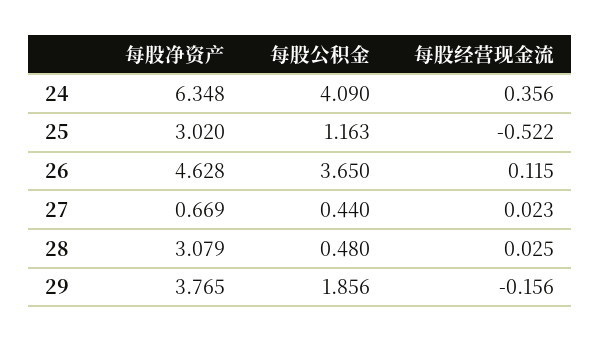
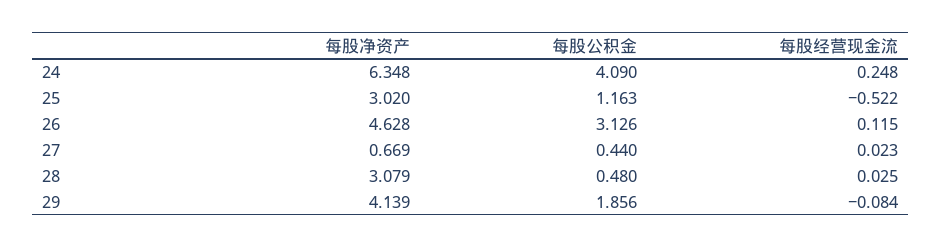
每股经营现金流, 24: 0.356 -> 0.248
每股公积金, 26: 3.65 -> 3.126
每股净资产, 29: 3.765 -> 4.139
每股经营现金流, 29: -0.156 -> -0.084

